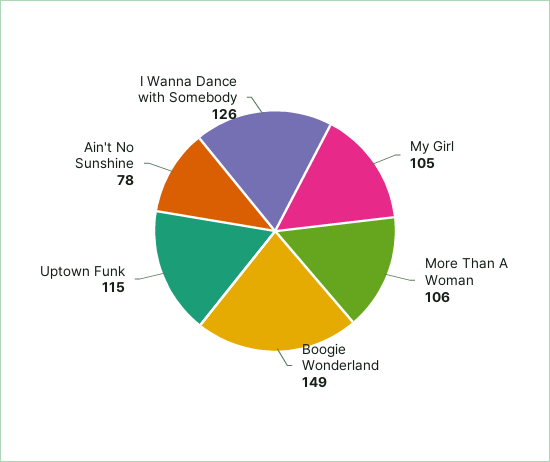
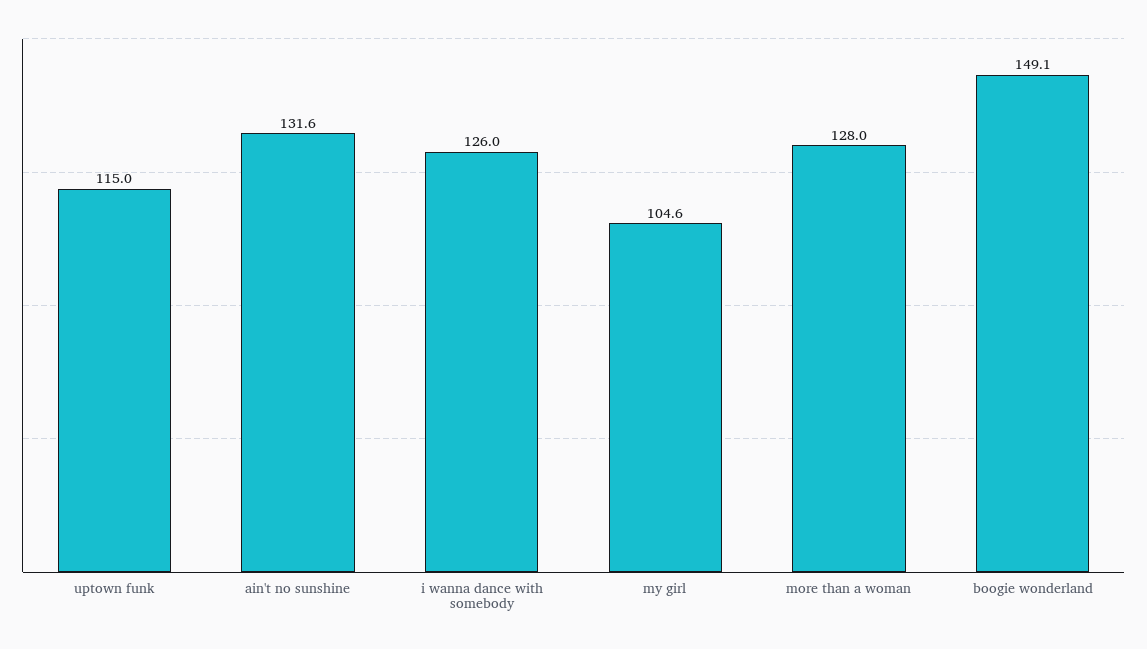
More Than A Woman: 106 -> 128
Ain't No Sunshine: 78 -> 131.6

